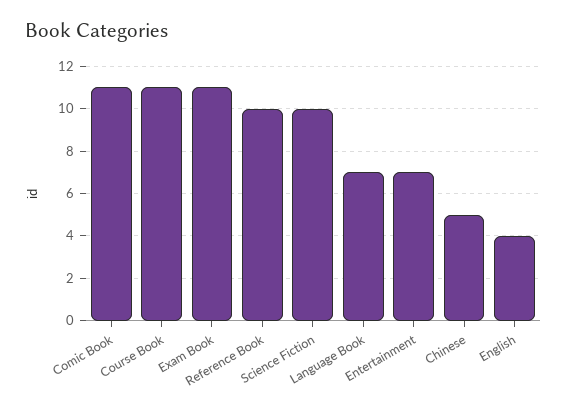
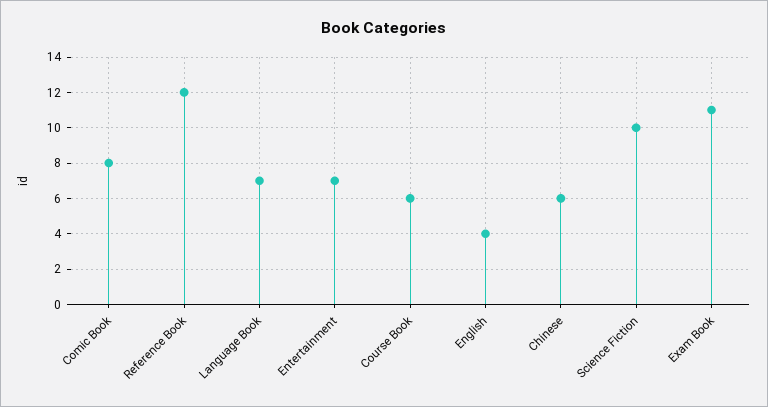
Comic Book: 11 -> 8
Course Book: 11 -> 6
Reference Book: 10 -> 12
Chinese: 5 -> 6

